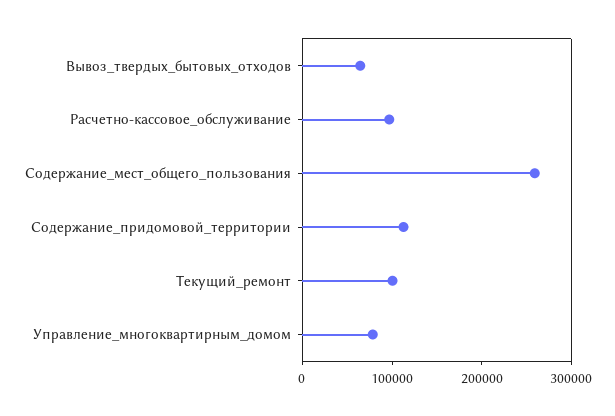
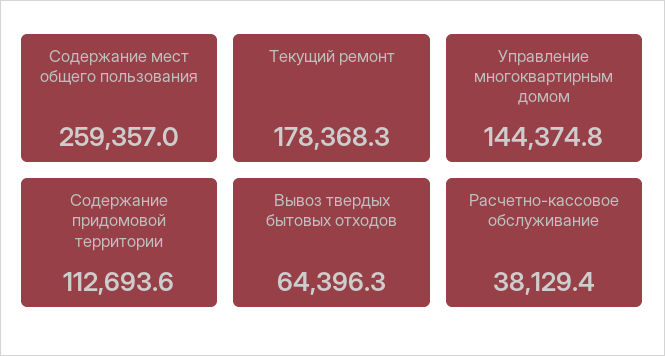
Расчетно-кассовое_обслуживание: 100000 -> 38129.4
Текущий_ремонт: 100000 -> 178368.3
Управление_многоквартирным_домом: 80000 -> 144374.8

